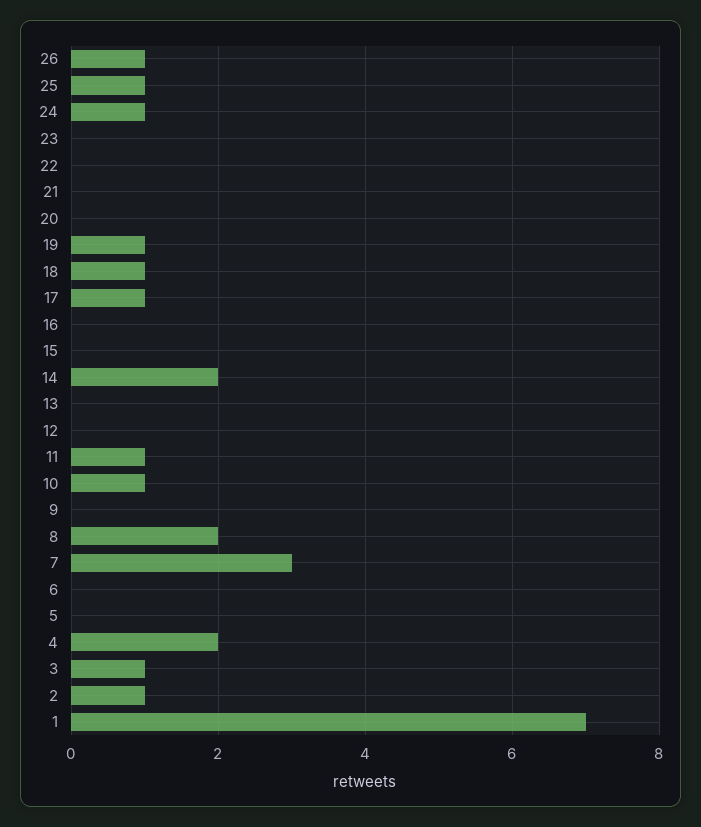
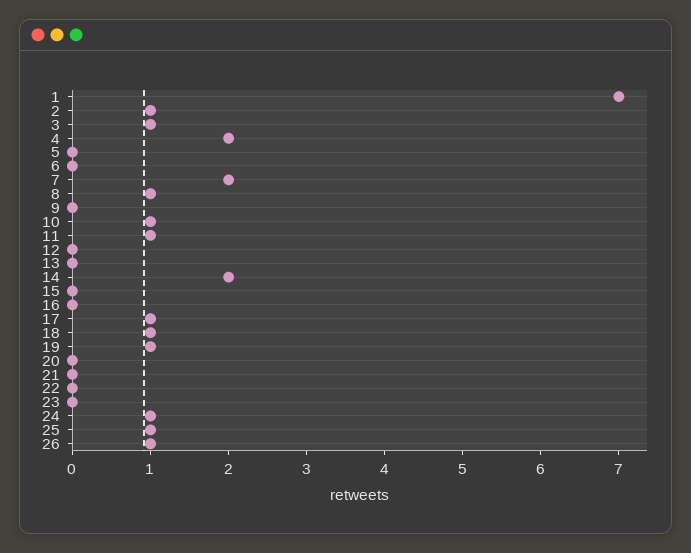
8: 2 -> 1
7: 3 -> 2

